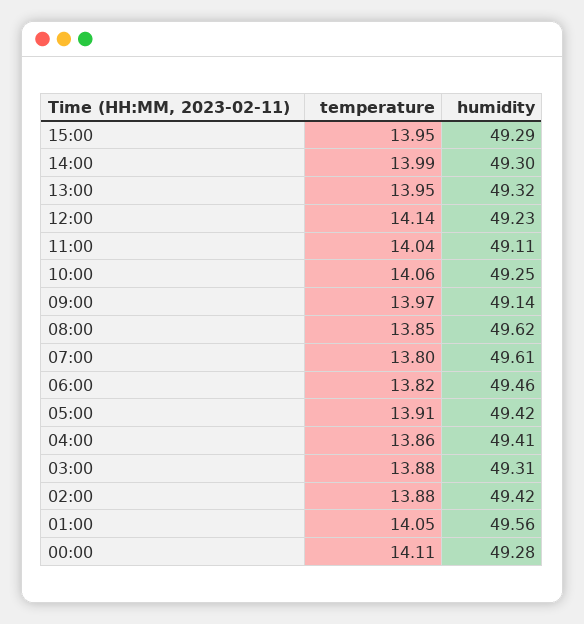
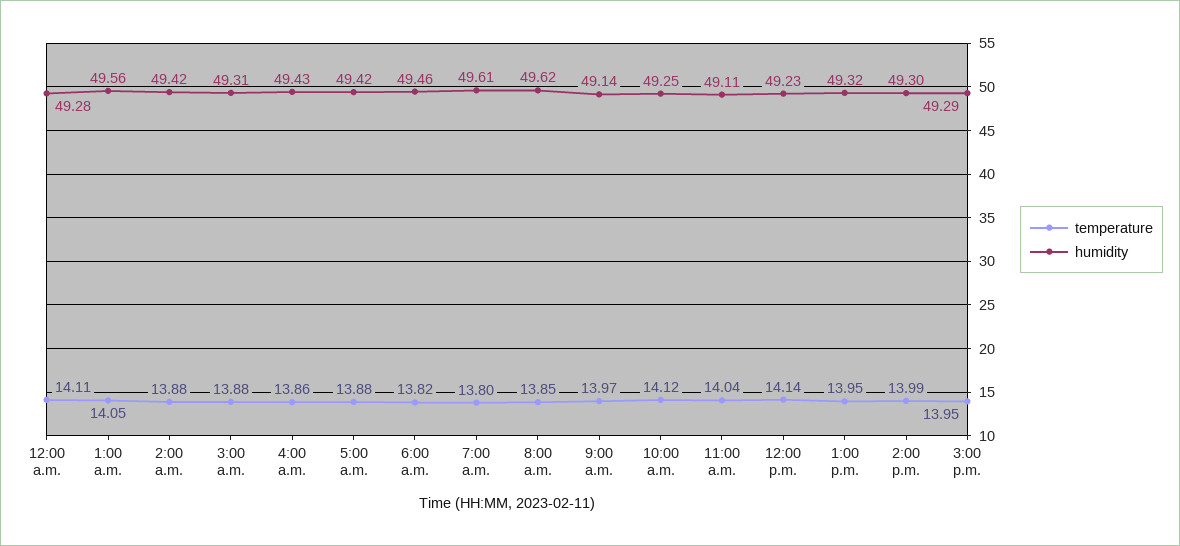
temperature, 10:00: 14.06 -> 14.12
temperature, 05:00: 13.91 -> 13.88
humidity, 04:00: 49.41 -> 49.43

